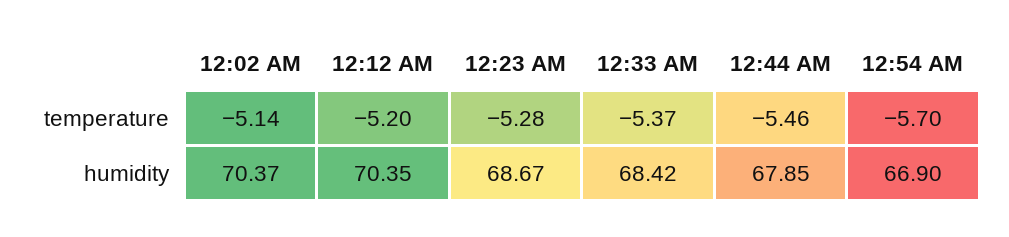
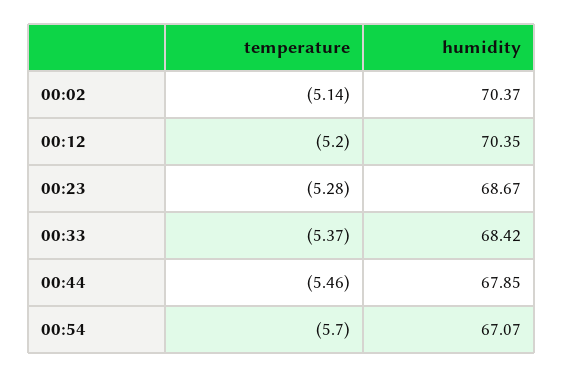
12:54 AM, humidity: 66.9 -> 67.07

